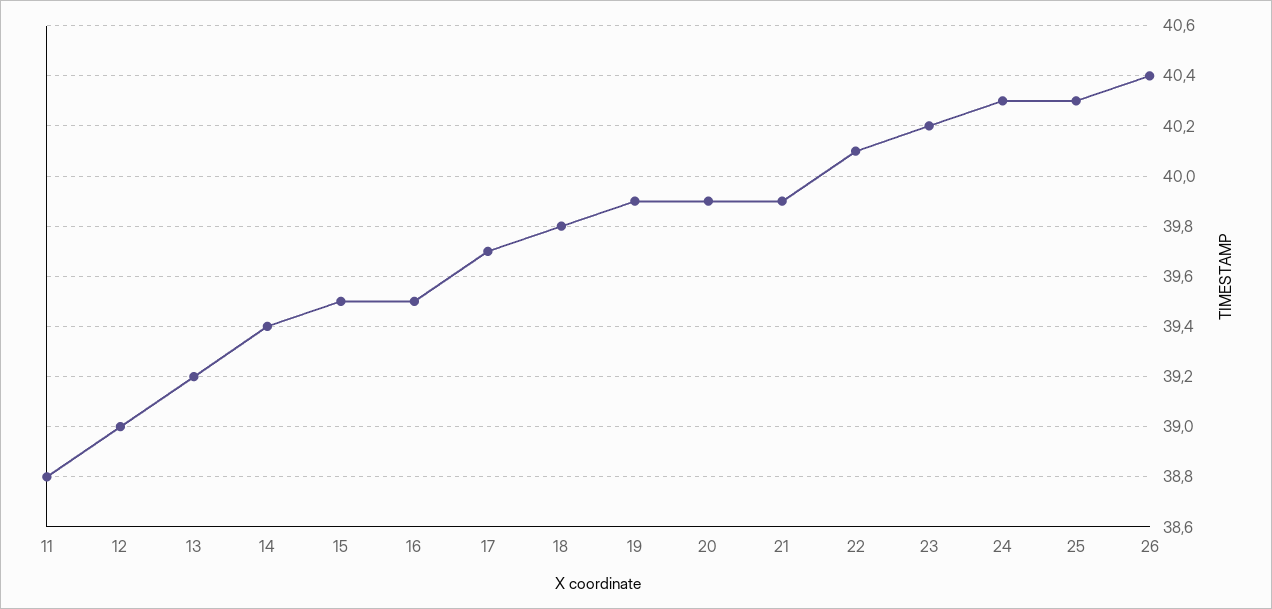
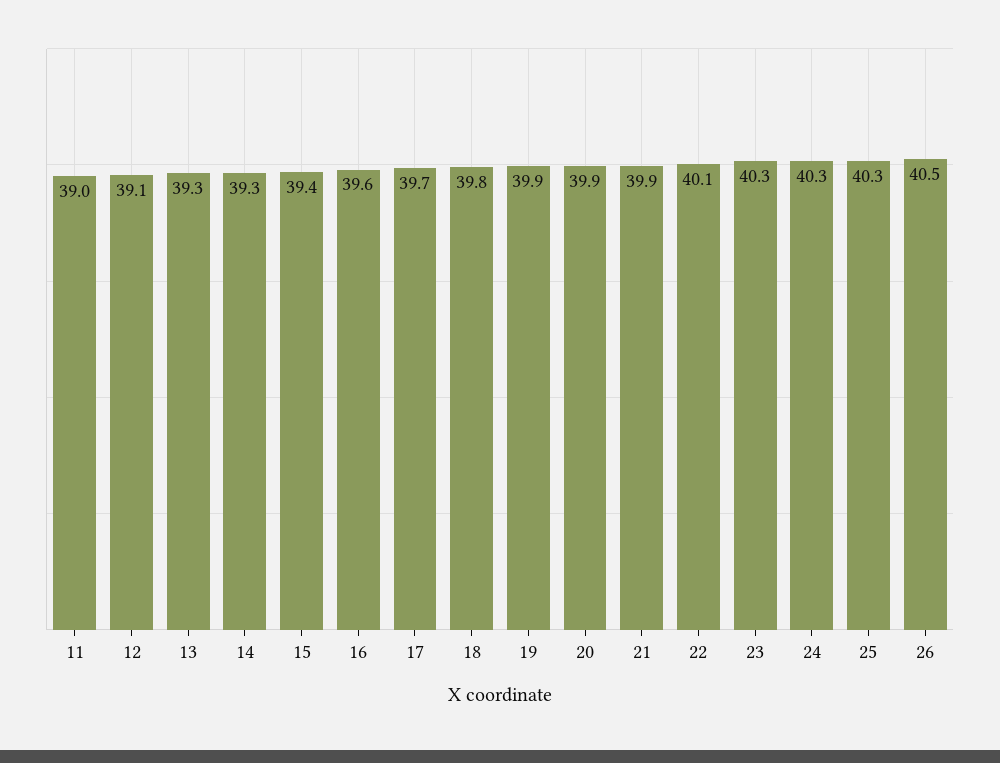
11: 38.8 -> 39
12: 39 -> 39.1
13: 39.2 -> 39.3
14: 39.4 -> 39.3
15: 39.5 -> 39.4
16: 39.5 -> 39.6
23: 40.2 -> 40.3
26: 40.4 -> 40.5

